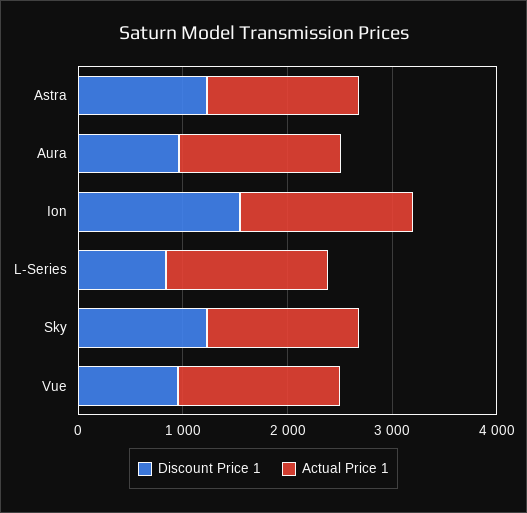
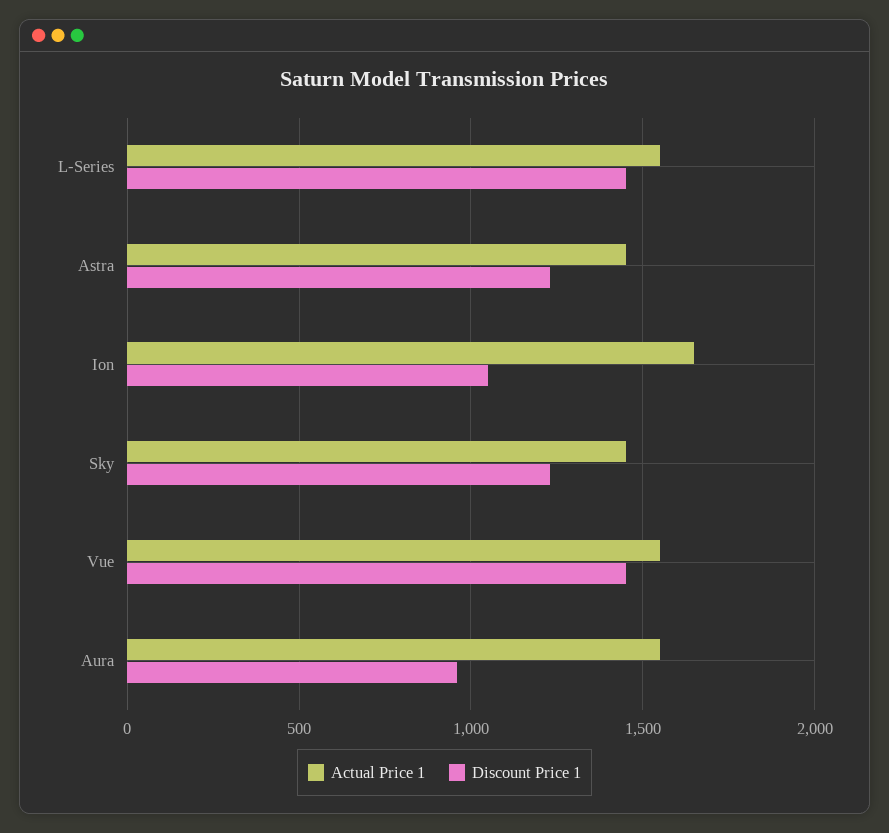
Discount Price 1, Ion: 1600 -> 1050
Discount Price 1, L-Series: 800 -> 1450
Discount Price 1, Vue: 1000 -> 1450

